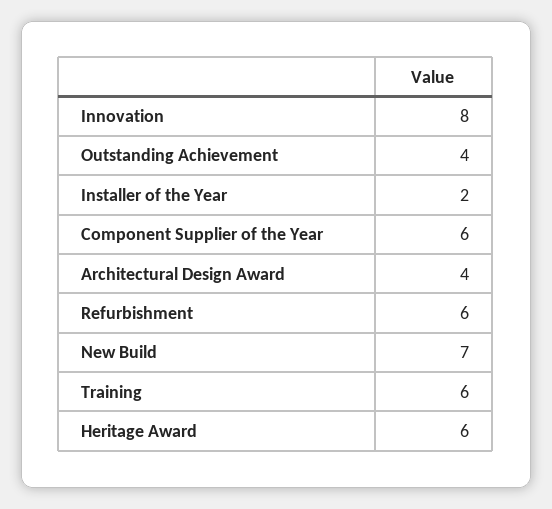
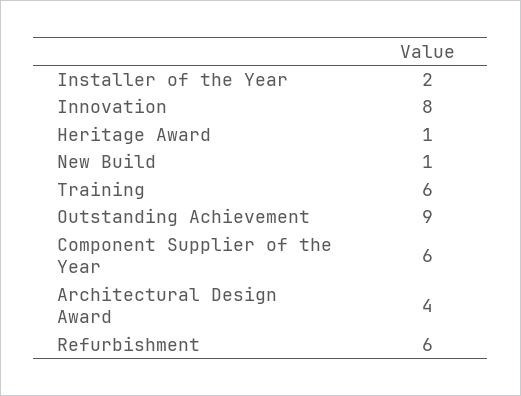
Outstanding Achievement: 4 -> 9
New Build: 7 -> 1
Heritage Award: 6 -> 1

